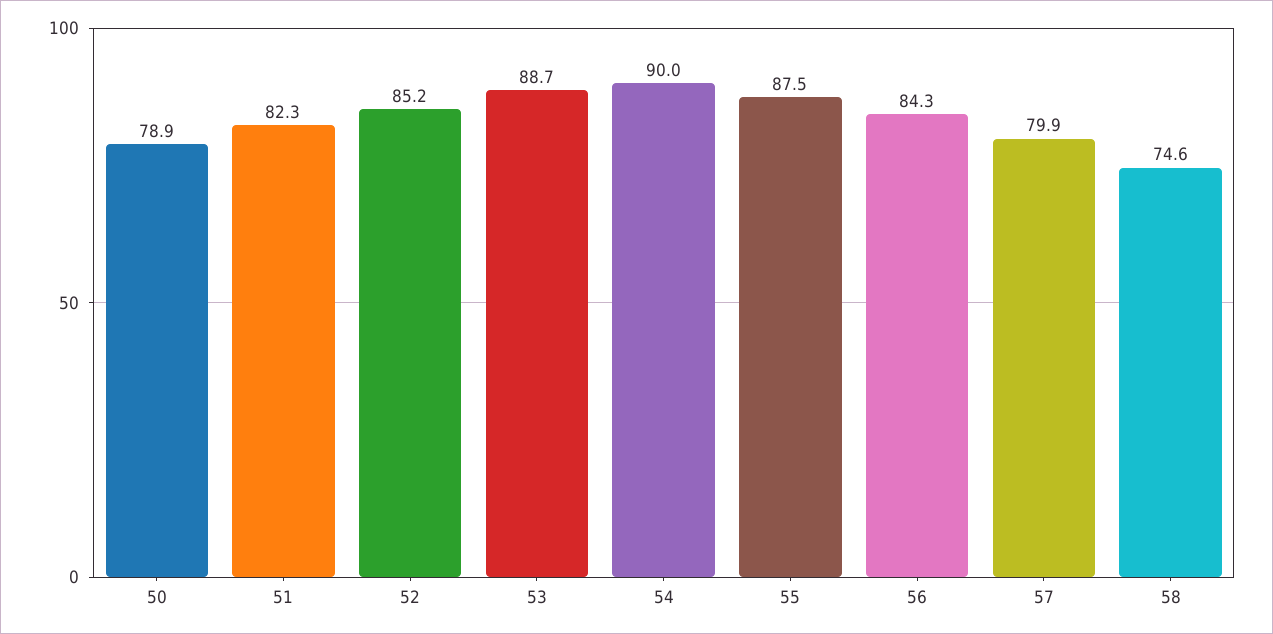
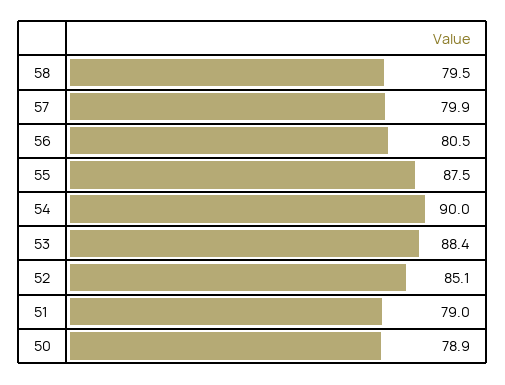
51: 82.3 -> 79
52: 85.2 -> 85.1
53: 88.7 -> 88.4
56: 84.3 -> 80.5
58: 74.6 -> 79.5

